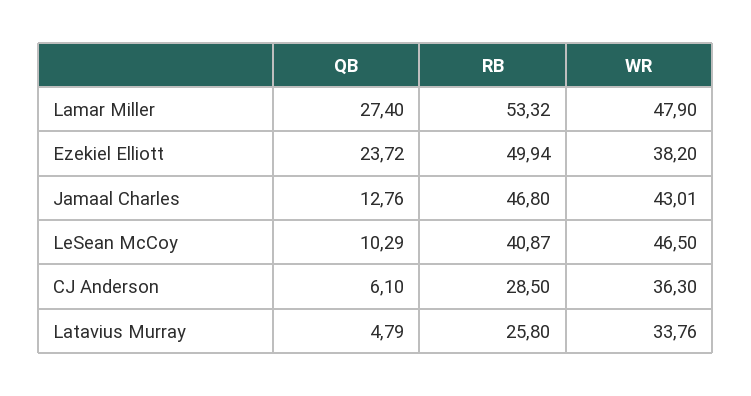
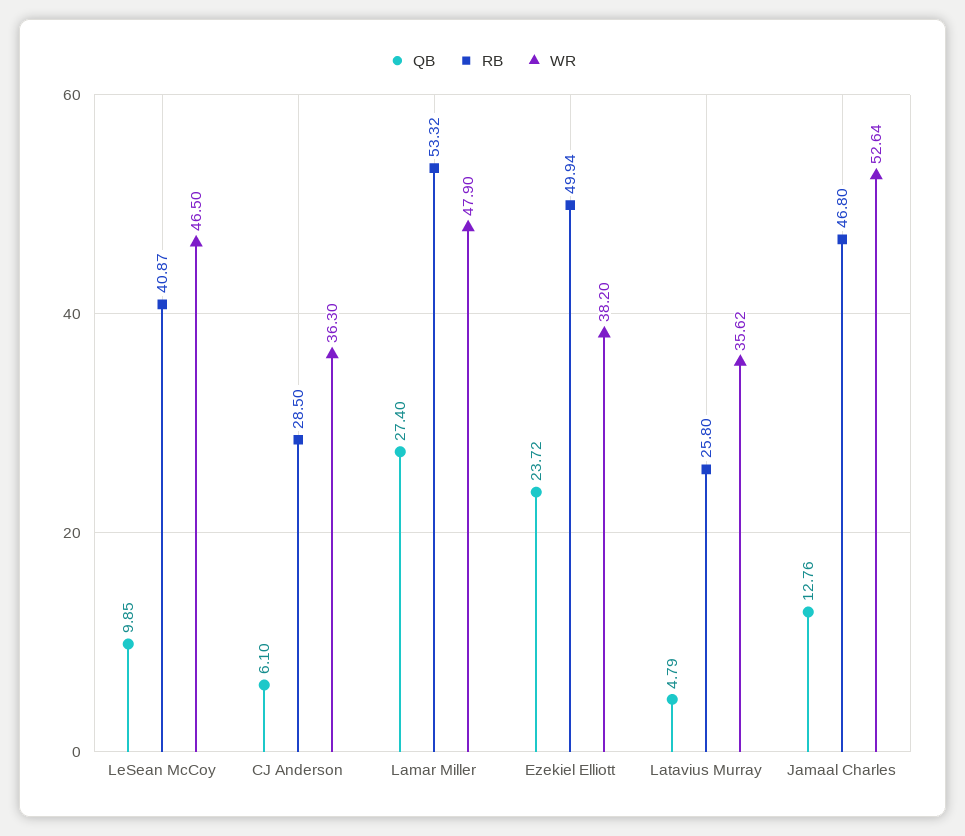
WR, Jamaal Charles: 43.01 -> 52.64
QB, LeSean McCoy: 10.29 -> 9.85
WR, Latavius Murray: 33.76 -> 35.62

